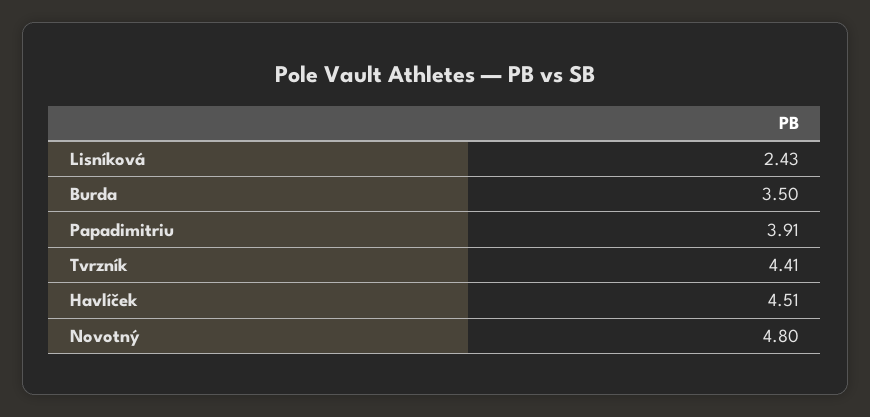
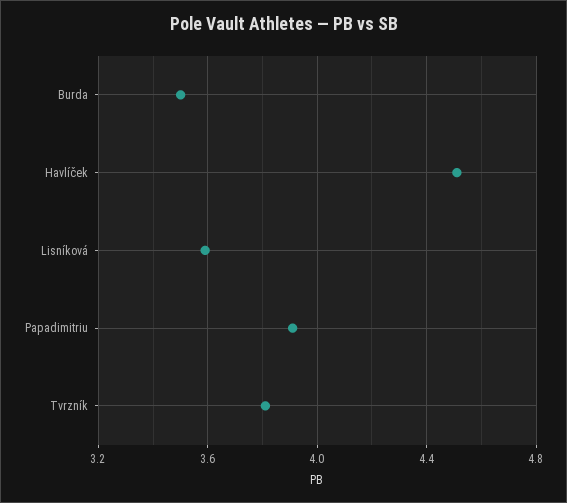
Lisníková: 2.43 -> 3.6
Tvrzník: 4.41 -> 3.8
Novotný: 4.8 -> none

